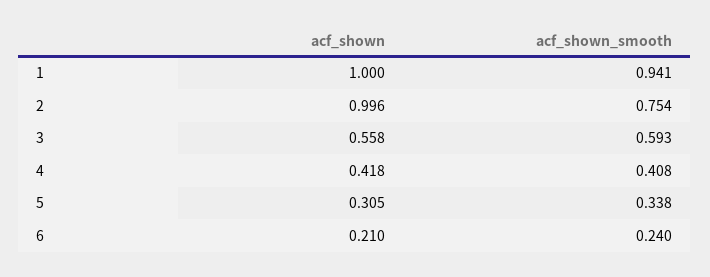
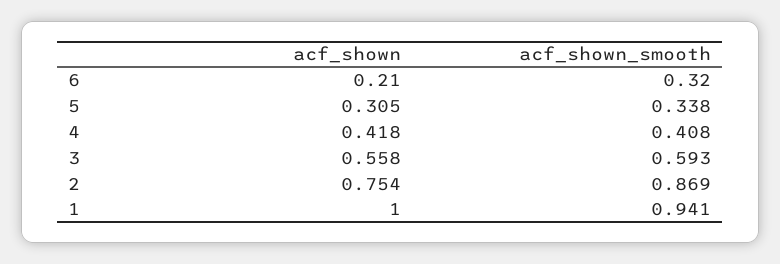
acf_shown, 2: 0.996 -> 0.754
acf_shown_smooth, 2: 0.754 -> 0.869
acf_shown_smooth, 6: 0.24 -> 0.32

